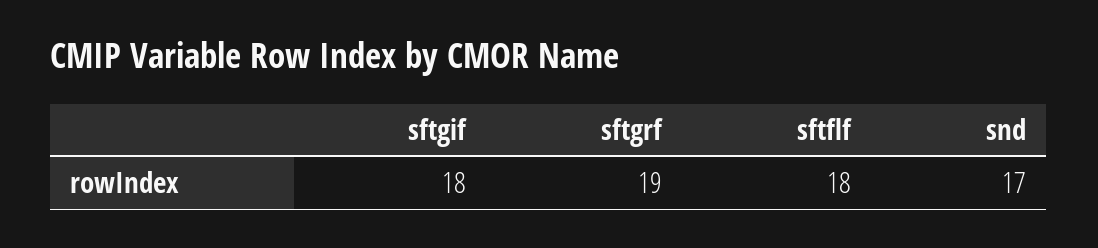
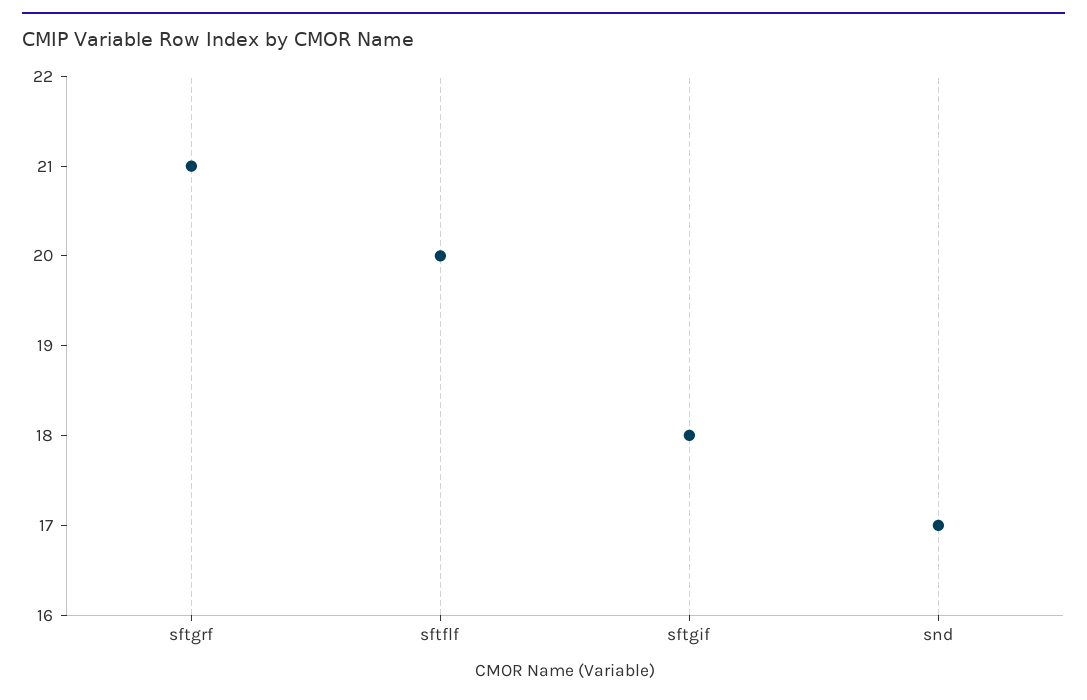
sftgrf: 19 -> 21
sftflf: 18 -> 20

